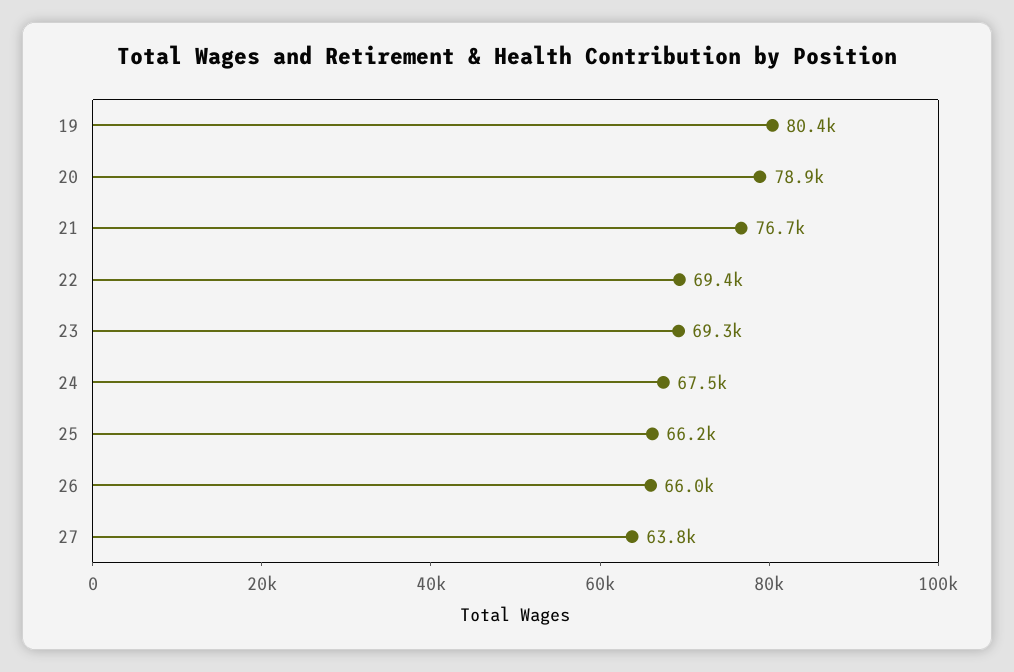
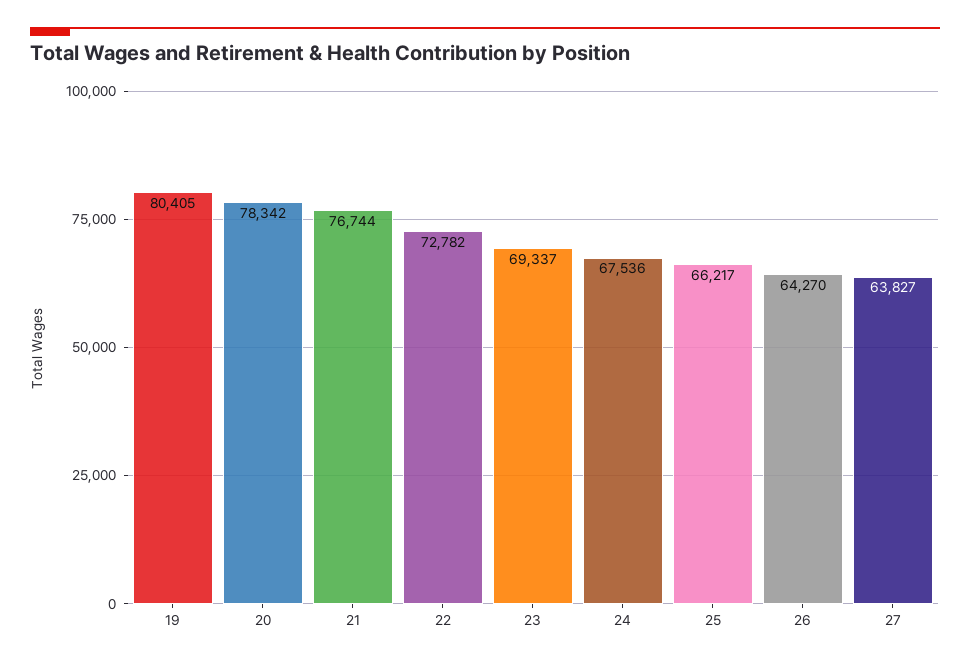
20: 78900 -> 78342
22: 69400 -> 72782
26: 66000 -> 64270

